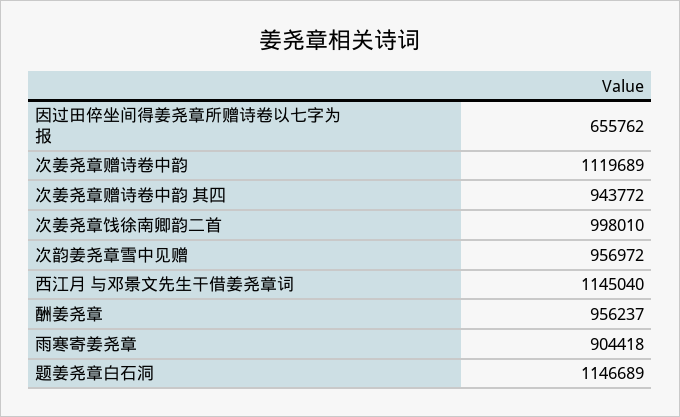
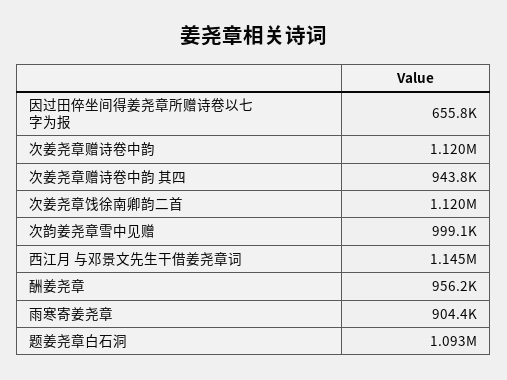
次姜尧章饯徐南卿韵二首: 998010 -> 1120000
次韵姜尧章雪中见赠: 956972 -> 999100
题姜尧章白石洞: 1146689 -> 1093000

